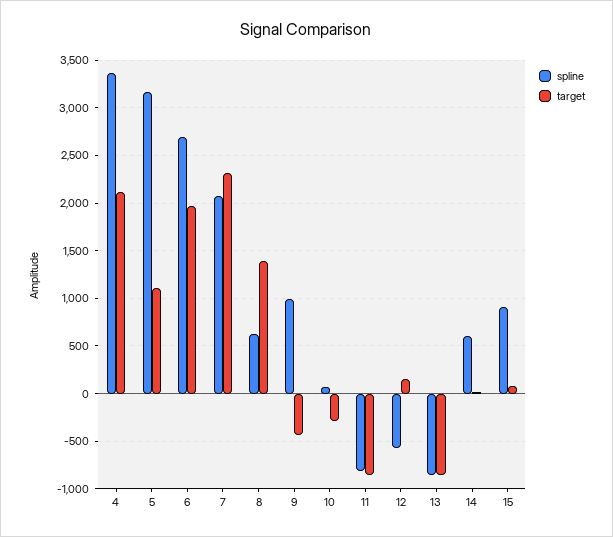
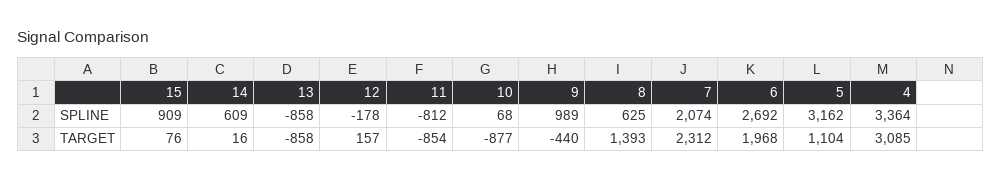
target, 4: 2100 -> 3085
target, 10: -300 -> -877
spline, 12: -600 -> -178

